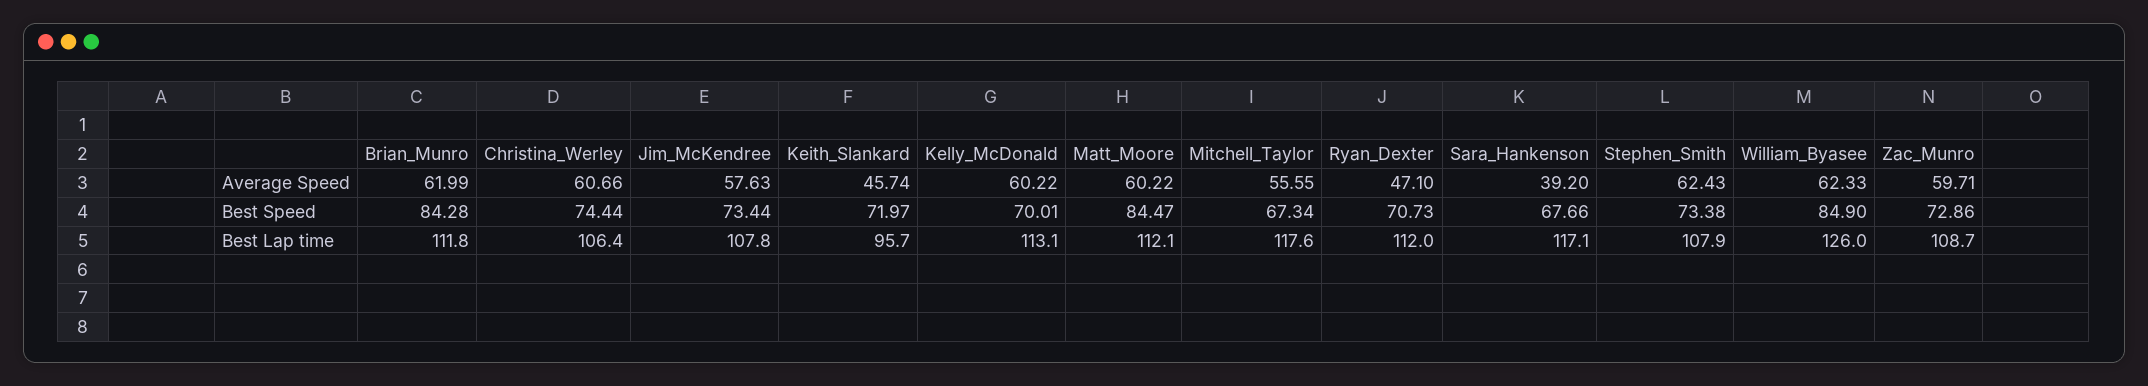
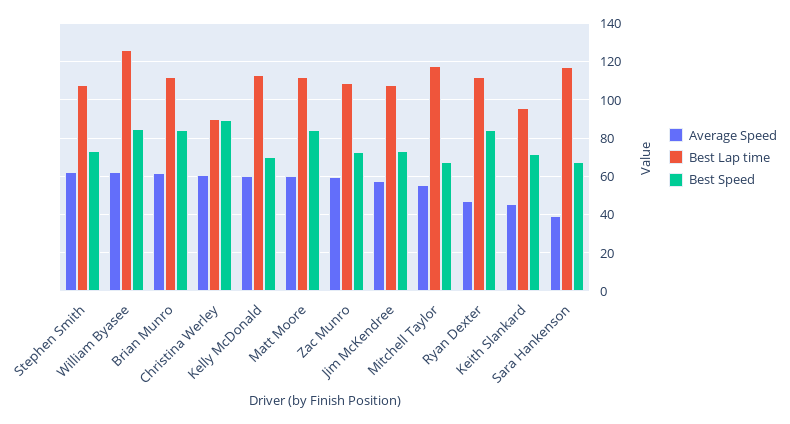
Best Speed, Christina_Werley: 74.44 -> 90
Best Speed, Ryan_Dexter: 70.73 -> 85
Best Lap time, Christina_Werley: 106.4 -> 90

